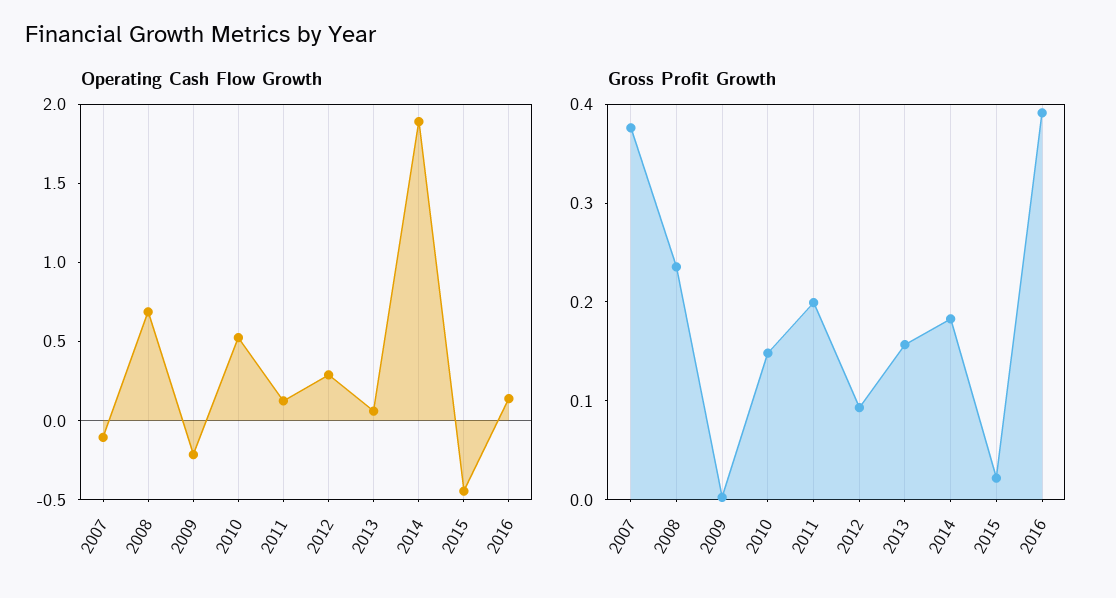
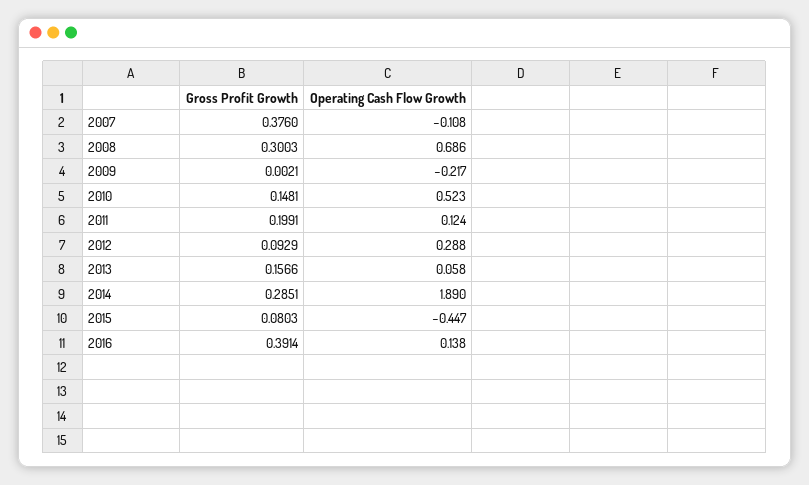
Gross Profit Growth, 2008: 0.24 -> 0.3003
Gross Profit Growth, 2014: 0.18 -> 0.2851
Gross Profit Growth, 2015: 0.02 -> 0.0803

